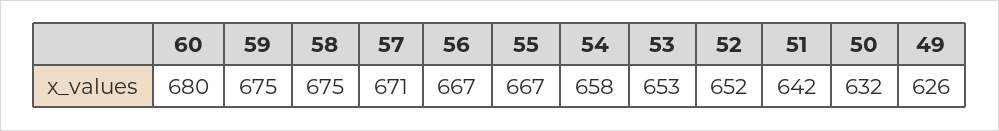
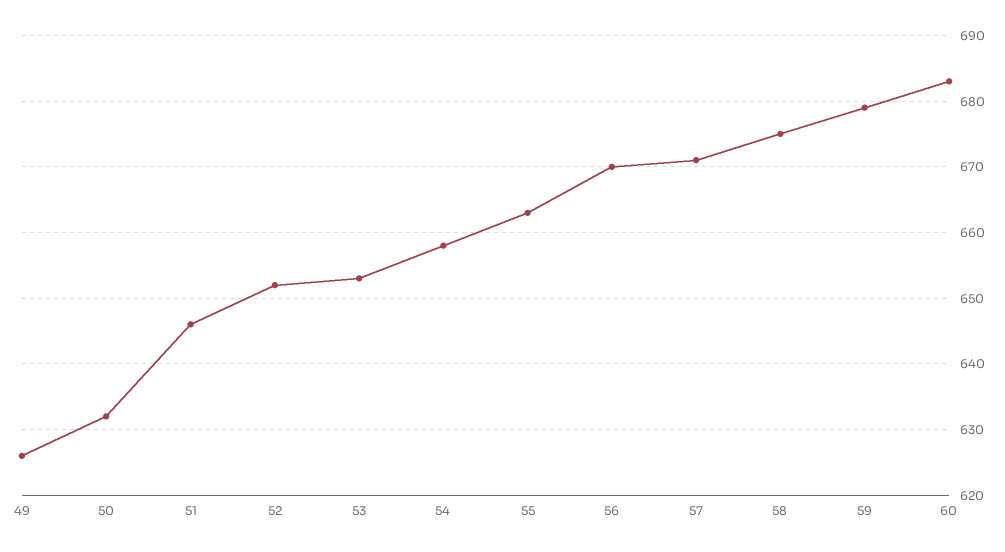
60: 680 -> 683
59: 675 -> 679
56: 667 -> 670
55: 667 -> 663
51: 642 -> 646

